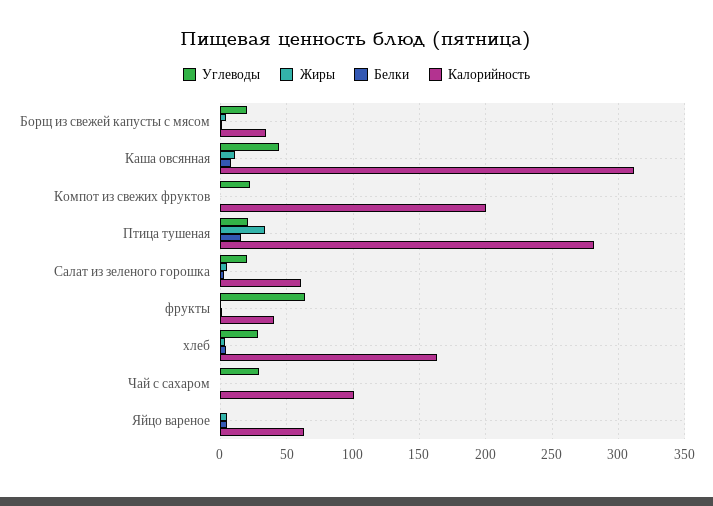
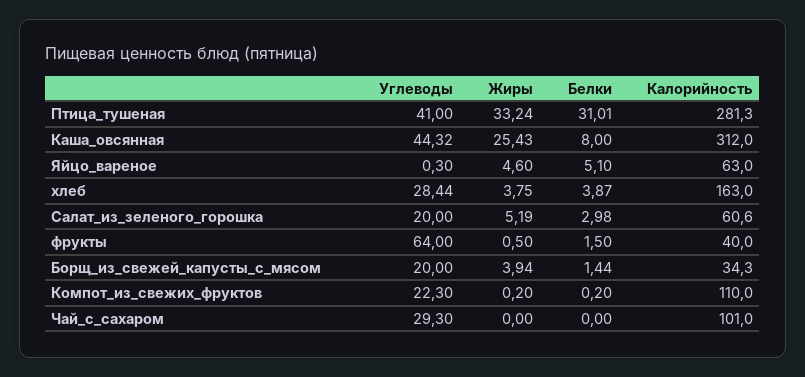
Жиры, Каша овсянная: 10 -> 25.43
Калорийность, Компот из свежих фруктов: 200 -> 110
Углеводы, Птица тушеная: 20 -> 41
Белки, Птица тушеная: 15 -> 31.01

